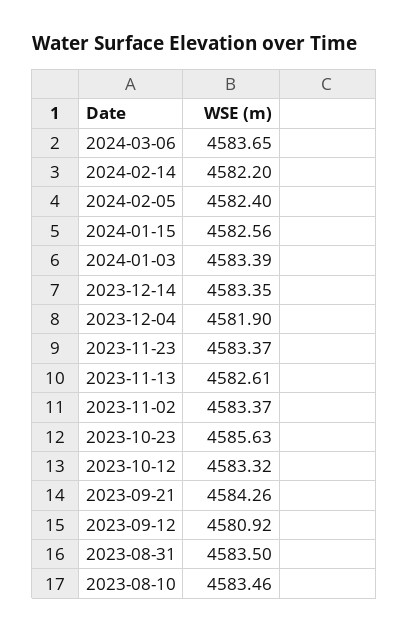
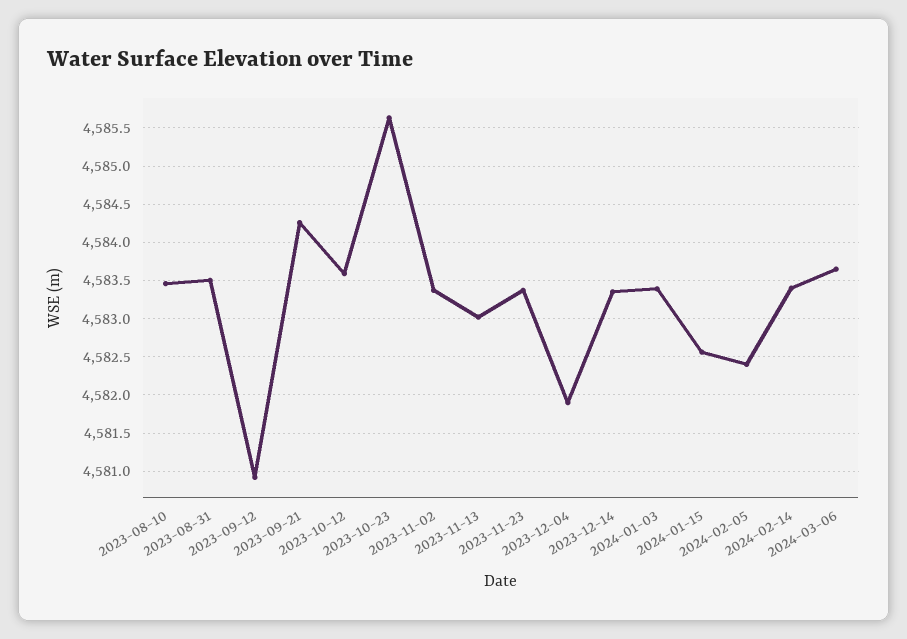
2024-02-14: 4582.2 -> 4583.4
2023-11-13: 4582.61 -> 4583
2023-10-12: 4583.32 -> 4583.6

